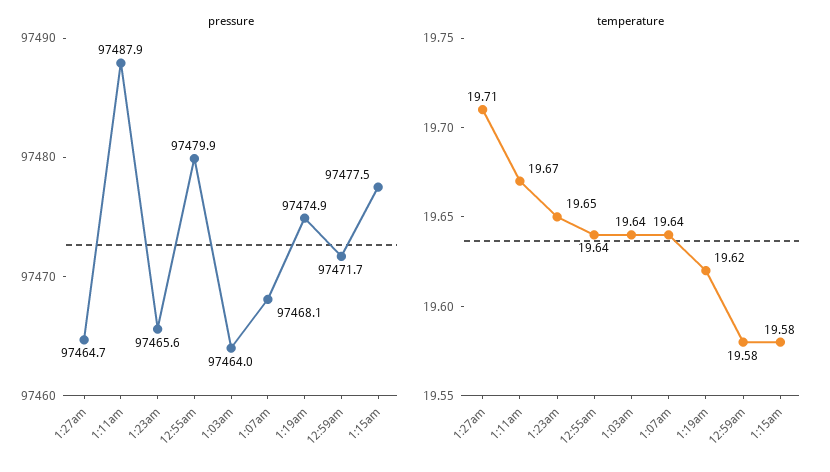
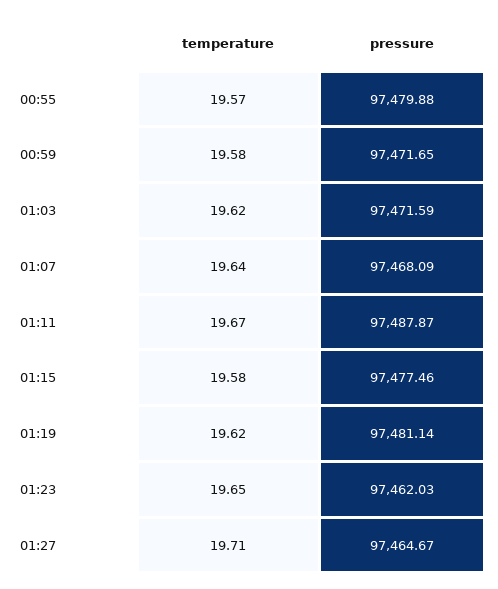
pressure, 1:23am: 97465.6 -> 97462.03
pressure, 1:03am: 97464 -> 97471.59
pressure, 1:19am: 97474.9 -> 97481.14
temperature, 12:55am: 19.64 -> 19.57
temperature, 1:03am: 19.64 -> 19.62

